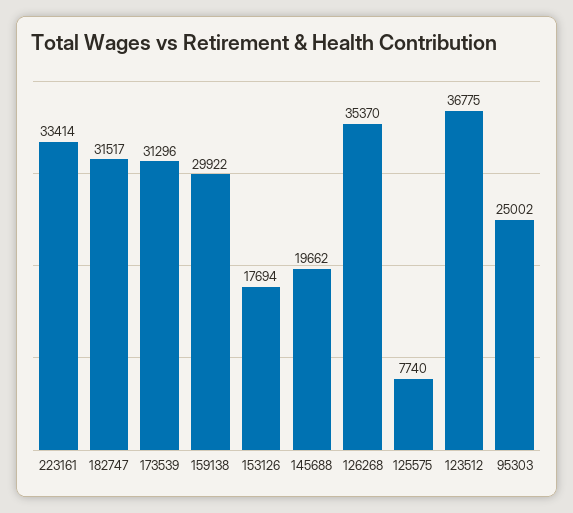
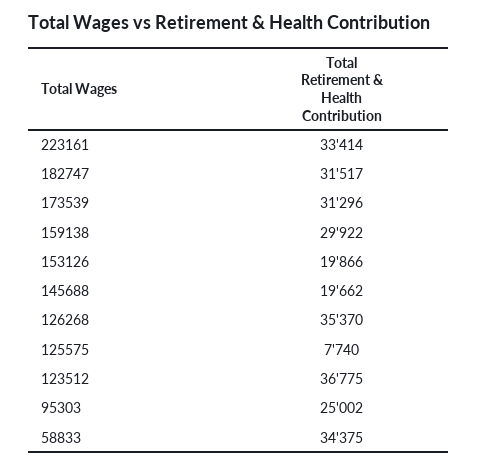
153126: 17694 -> 19866
58833: none -> 34375

